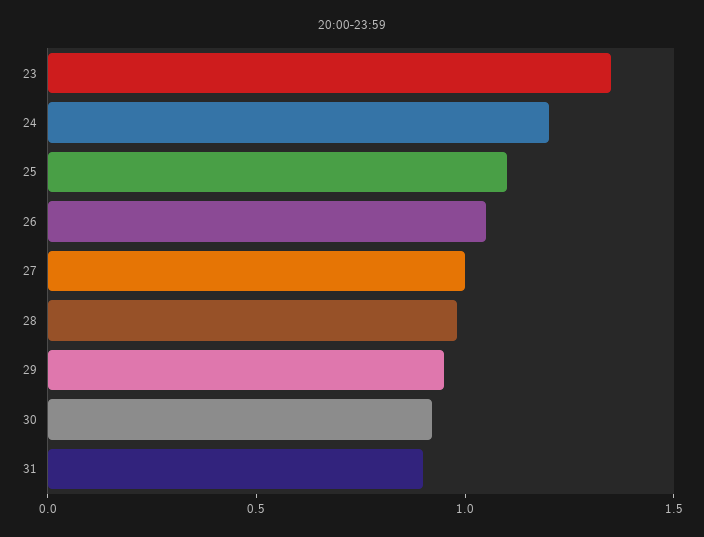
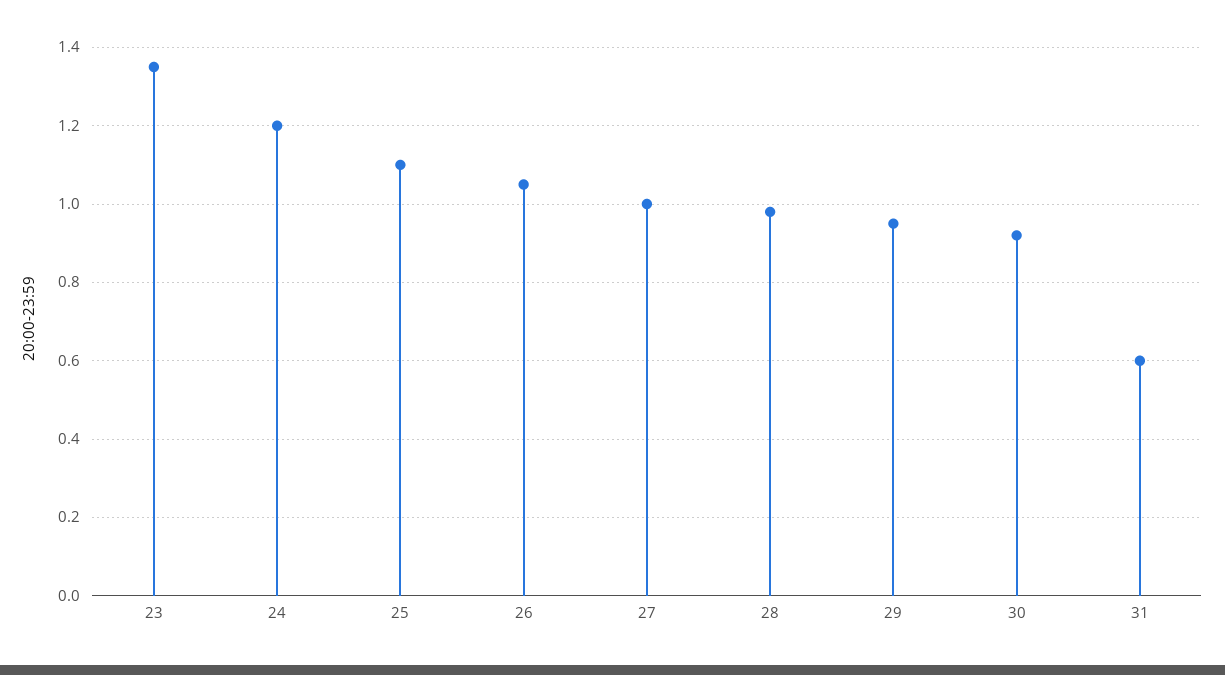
31: 0.9 -> 0.6

